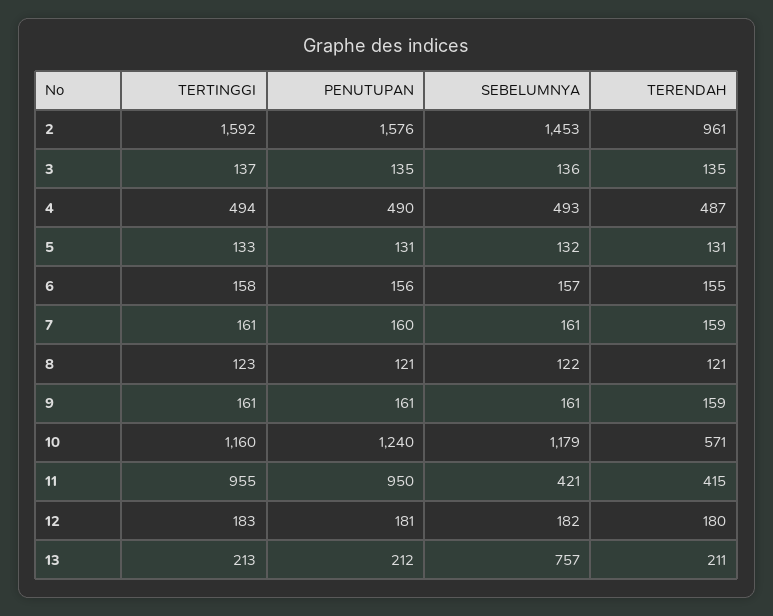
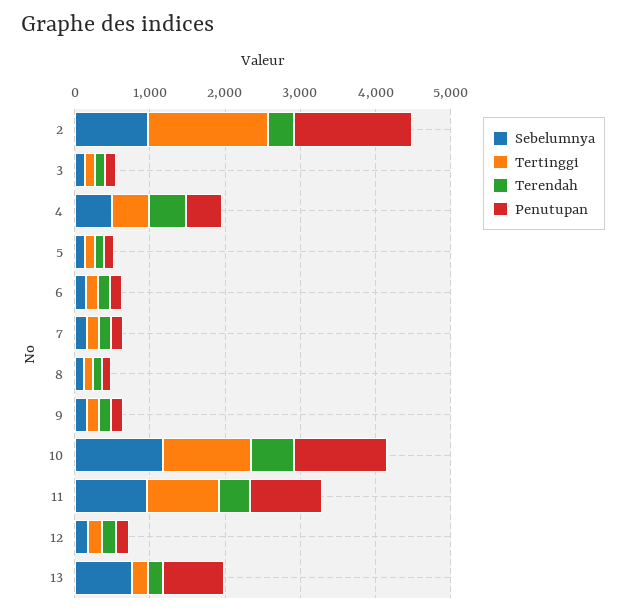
SEBELUMNYA, 2: 1453 -> 1000
TERENDAH, 2: 961 -> 400
SEBELUMNYA, 11: 421 -> 1000
PENUTUPAN, 13: 212 -> 800

